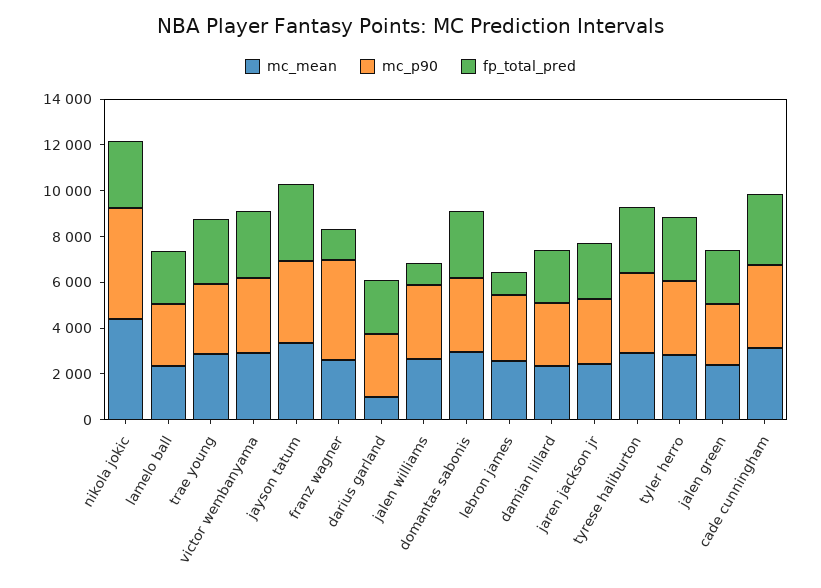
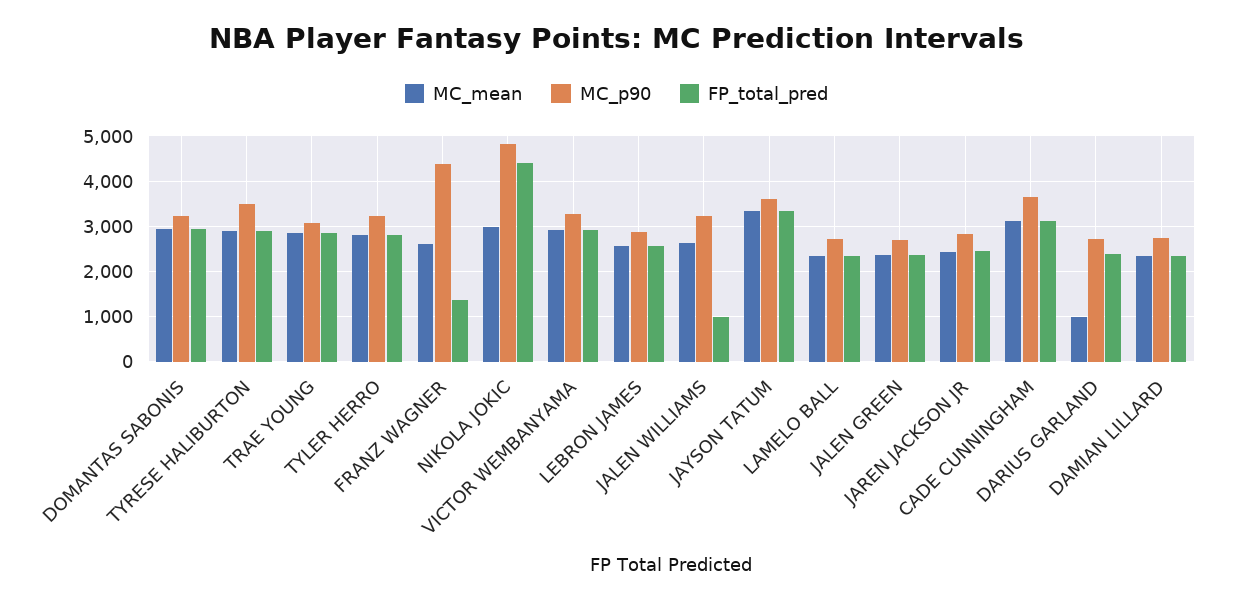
mc_mean, nikola jokic: 4500 -> 3000
fp_total_pred, nikola jokic: 3000 -> 4400
fp_total_pred, lebron james: 1000 -> 2600

